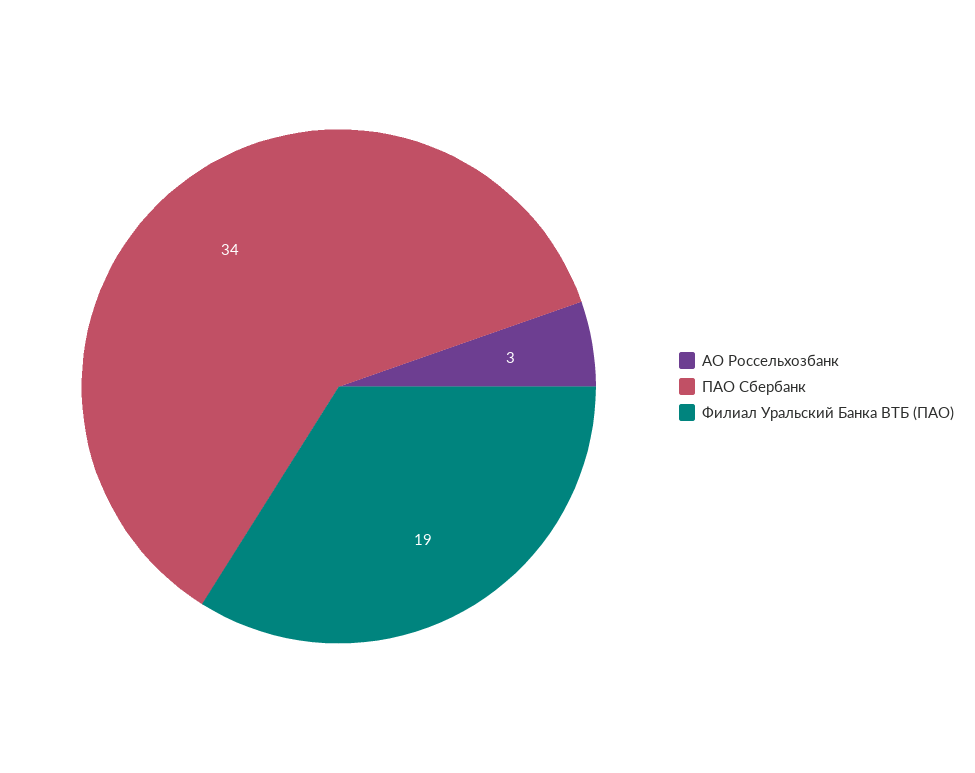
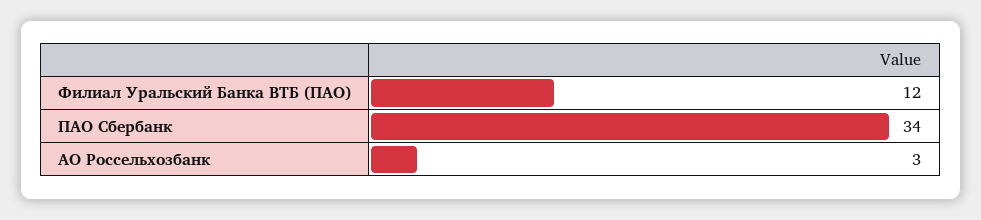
Филиал Уральский Банка ВТБ (ПАО): 19 -> 12

